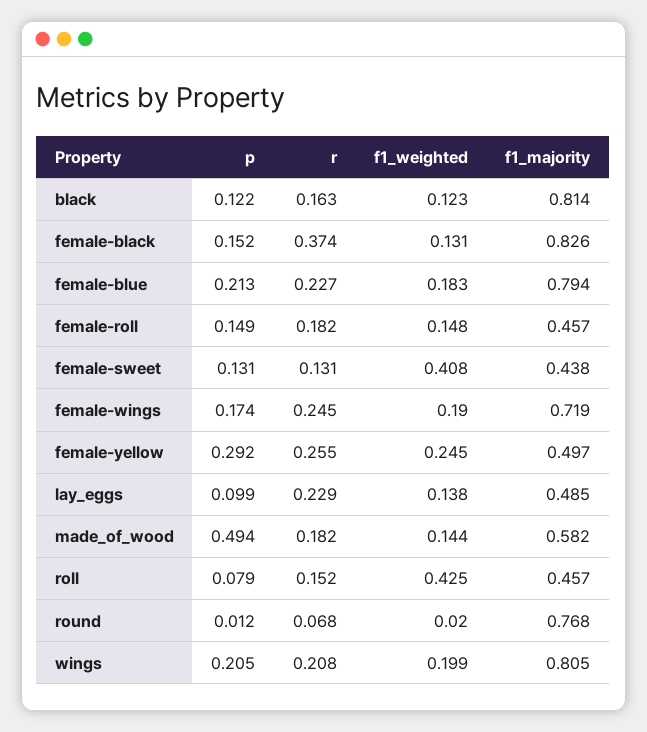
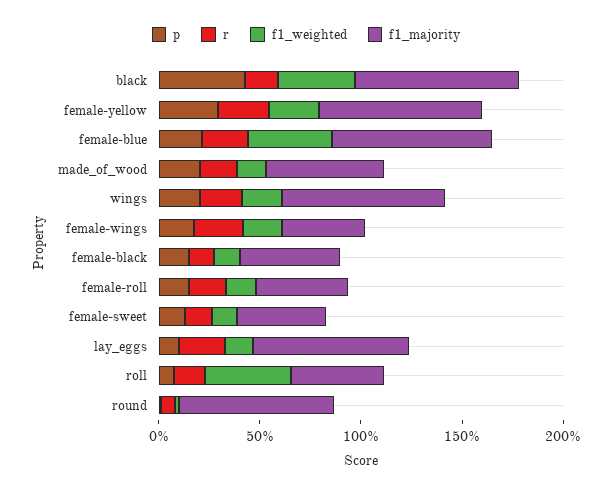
p, black: 0.122 -> 0.4
f1_weighted, black: 0.123 -> 0.4
r, female-black: 0.374 -> 0.1
f1_majority, female-black: 0.826 -> 0.5
f1_weighted, female-blue: 0.183 -> 0.4
f1_weighted, female-sweet: 0.408 -> 0.1
f1_majority, female-wings: 0.719 -> 0.4
f1_majority, female-yellow: 0.497 -> 0.8
f1_majority, lay_eggs: 0.485 -> 0.8
p, made_of_wood: 0.494 -> 0.2

